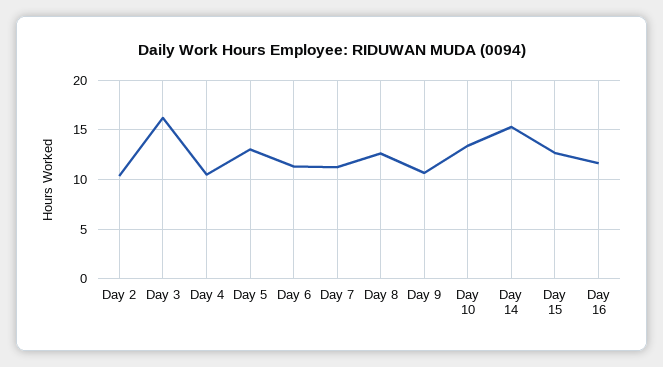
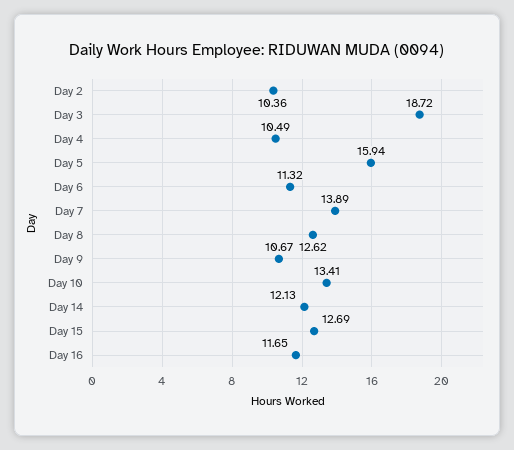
Day 3: 16 -> 18.72
Day 5: 13 -> 15.94
Day 7: 11 -> 13.89
Day 14: 15 -> 12.13

